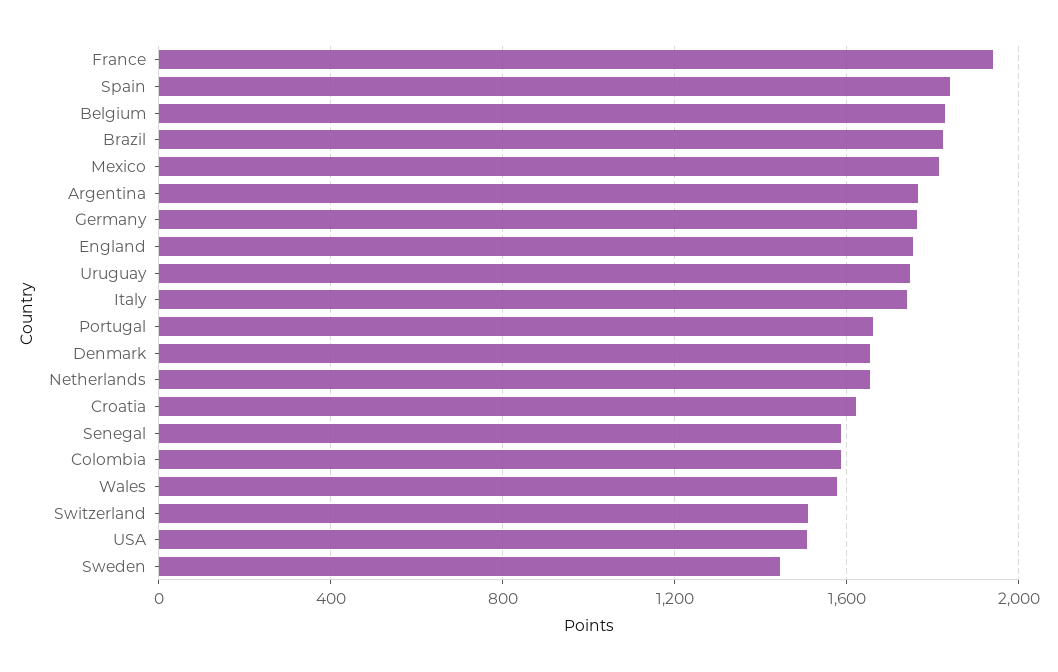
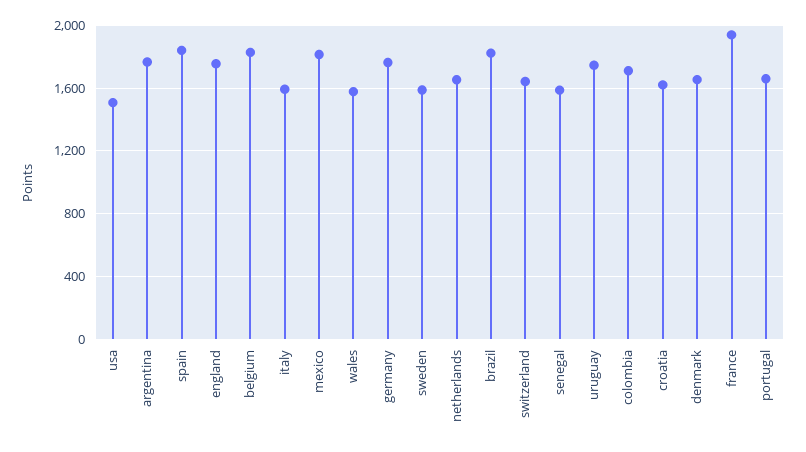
Italy: 1750 -> 1600
Colombia: 1600 -> 1700
Switzerland: 1500 -> 1650
Sweden: 1450 -> 1600

